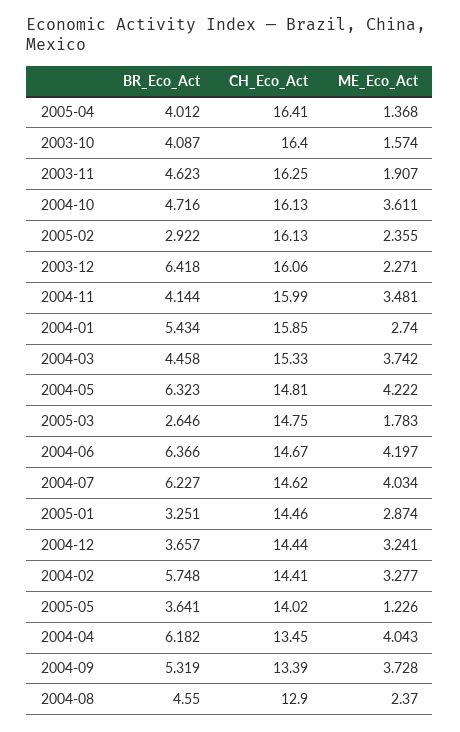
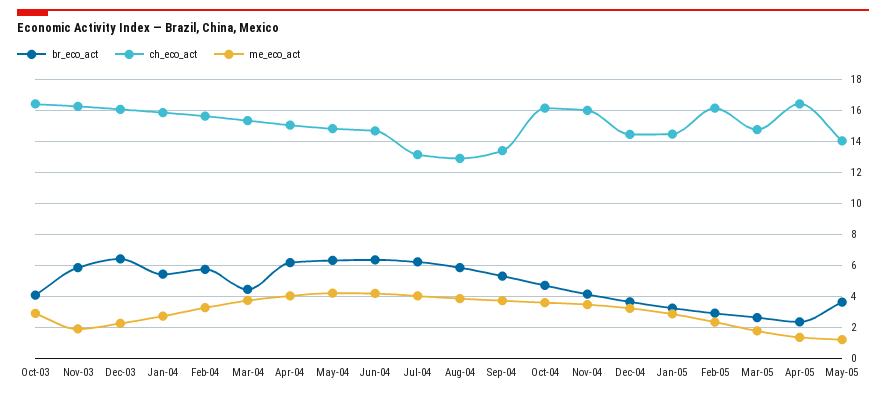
BR_Eco_Act, 2005-04: 4.012 -> 2.5
ME_Eco_Act, 2003-10: 1.574 -> 3
BR_Eco_Act, 2003-11: 4.623 -> 6
CH_Eco_Act, 2004-07: 14.62 -> 13
CH_Eco_Act, 2004-02: 14.41 -> 15.5
CH_Eco_Act, 2004-04: 13.45 -> 15
BR_Eco_Act, 2004-08: 4.55 -> 6
ME_Eco_Act, 2004-08: 2.37 -> 4

